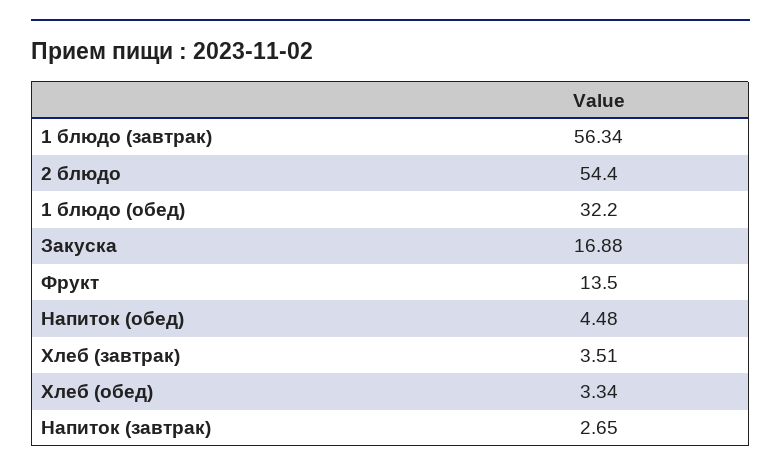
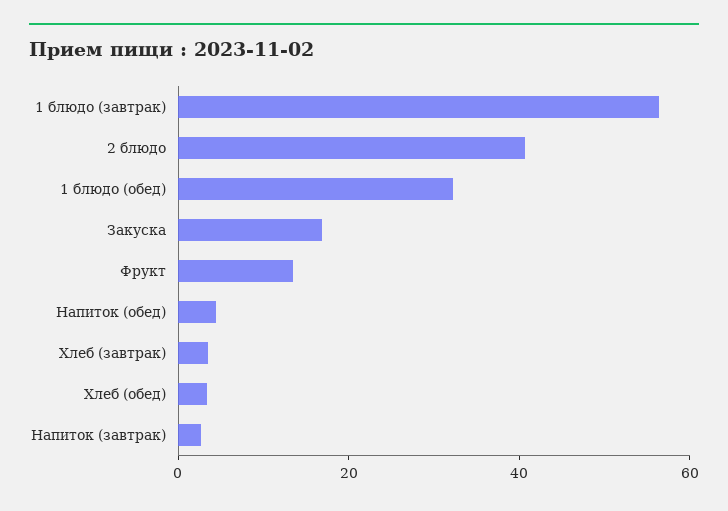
2 блюдо: 54.4 -> 40

